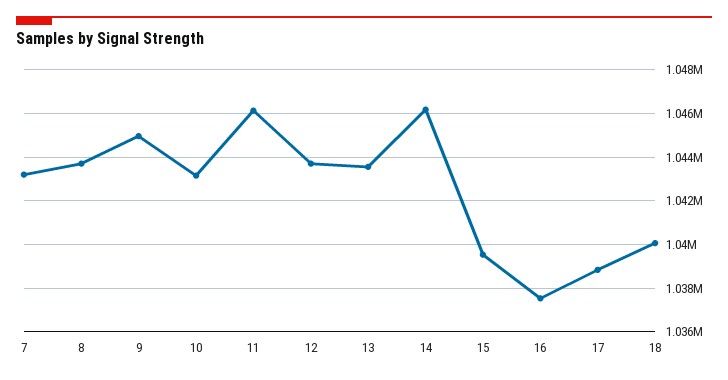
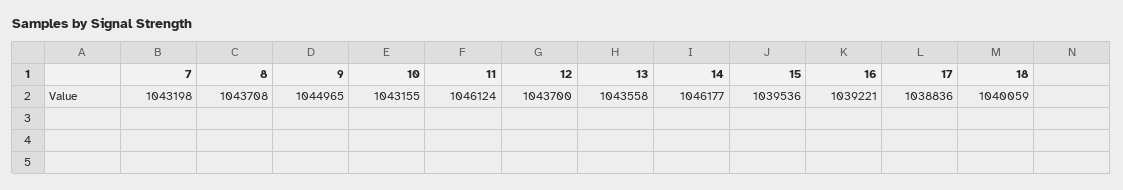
16: 1037500 -> 1039221

